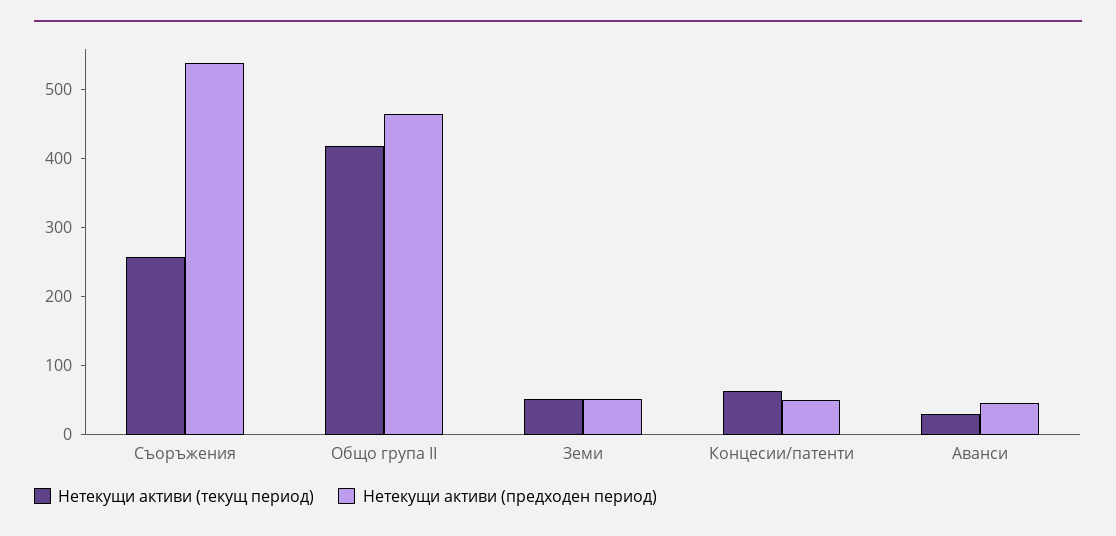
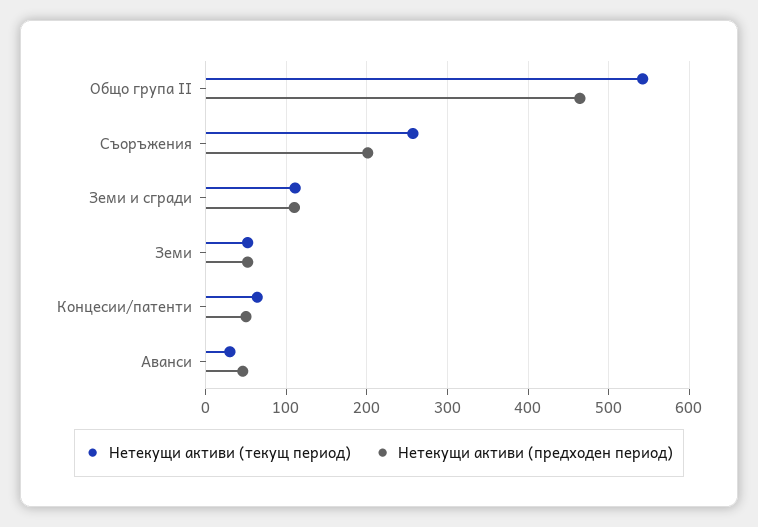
Нетекущи активи (предходен период), Съоръжения: 540 -> 200
Нетекущи активи (текущ период), Общо група II: 420 -> 540
Нетекущи активи (текущ период), Земи и сгради: none -> 110
Нетекущи активи (предходен период), Земи и сгради: none -> 110

